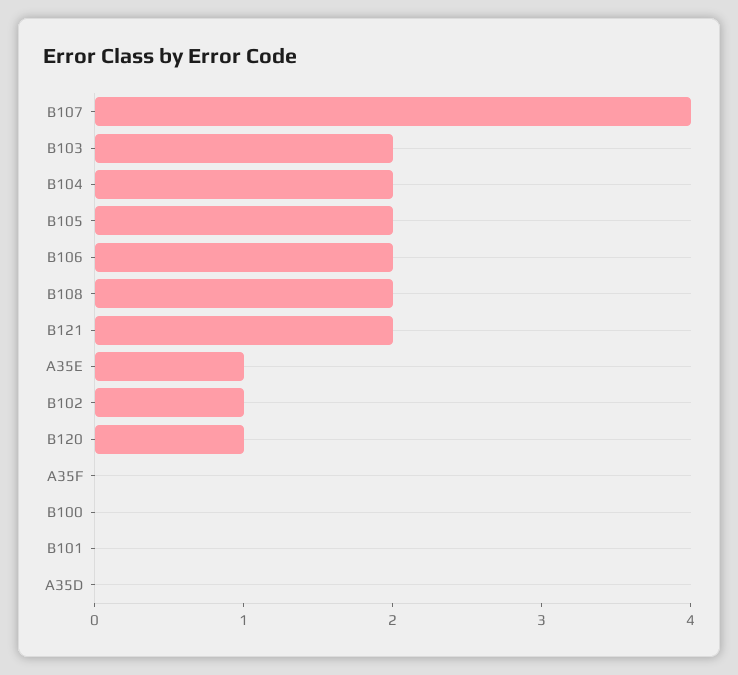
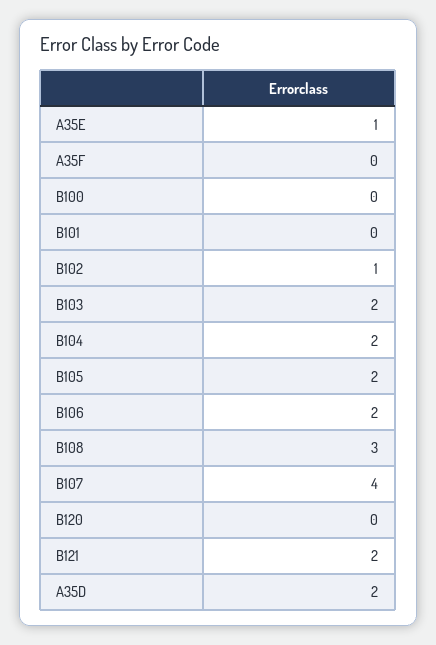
B108: 2 -> 3
B120: 1 -> 0
A35D: 0 -> 2

